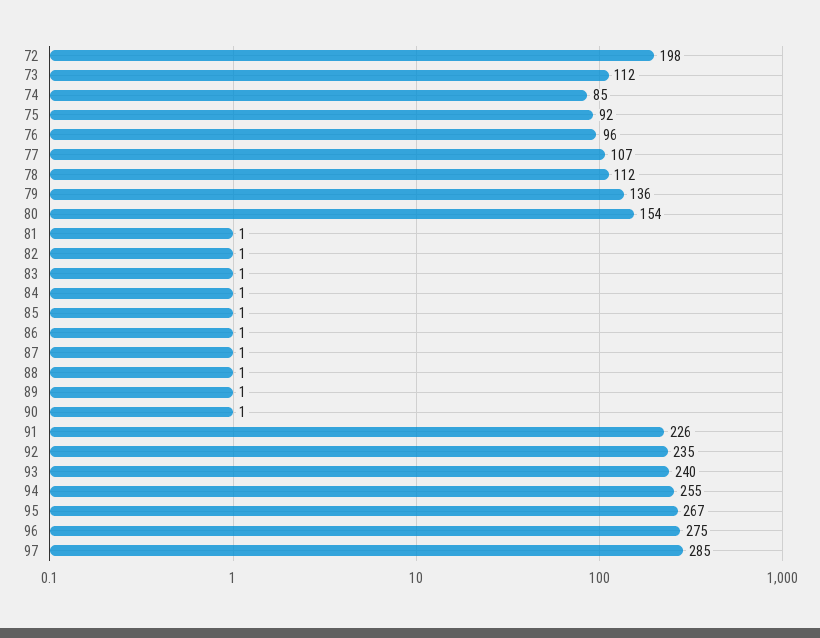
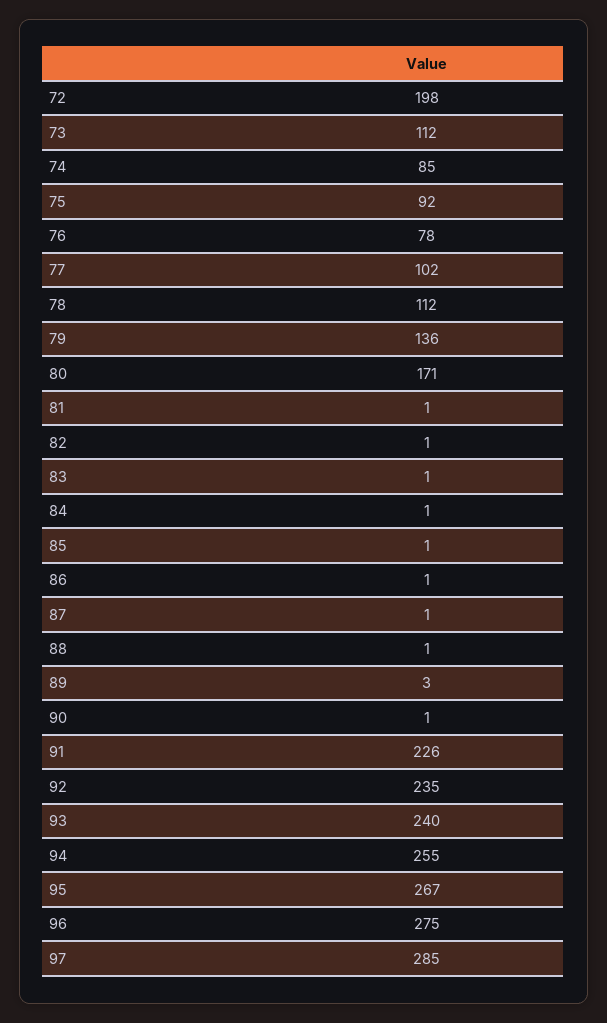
76: 96 -> 78
77: 107 -> 102
80: 154 -> 171
89: 1 -> 3

